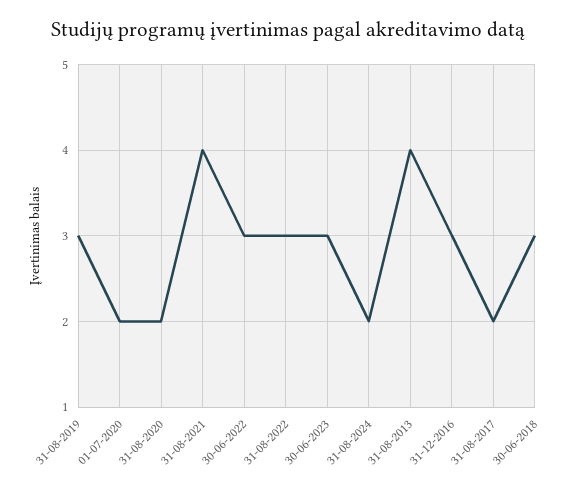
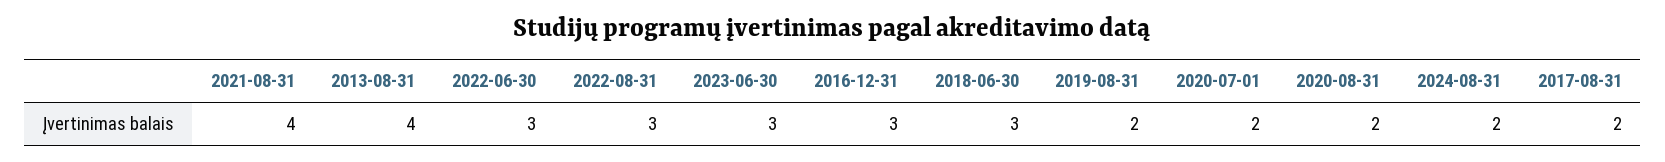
31-08-2019: 3 -> 2

